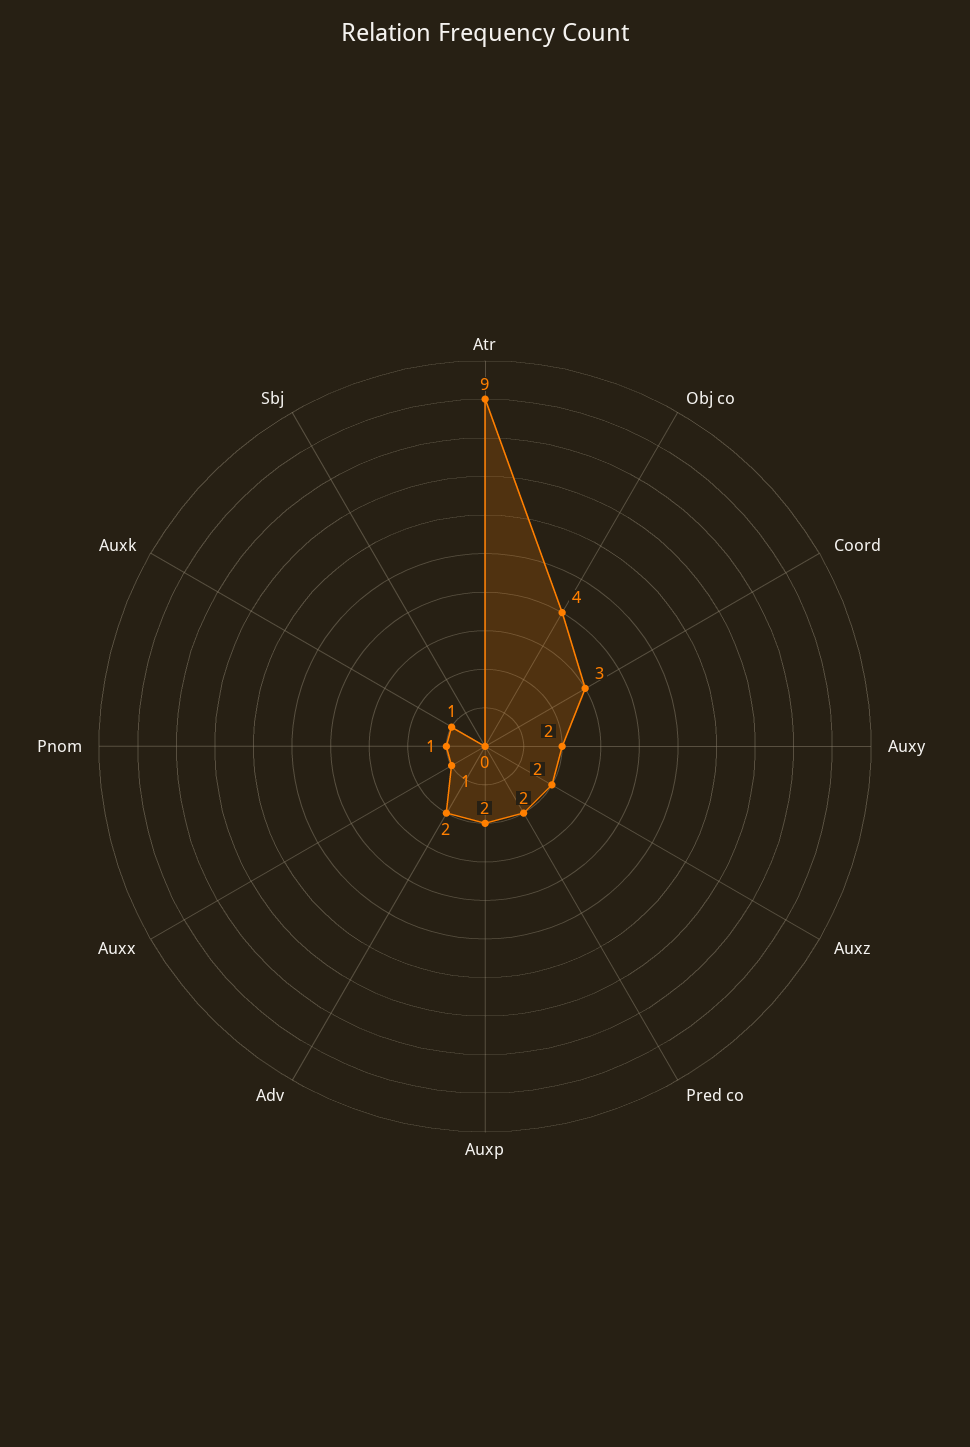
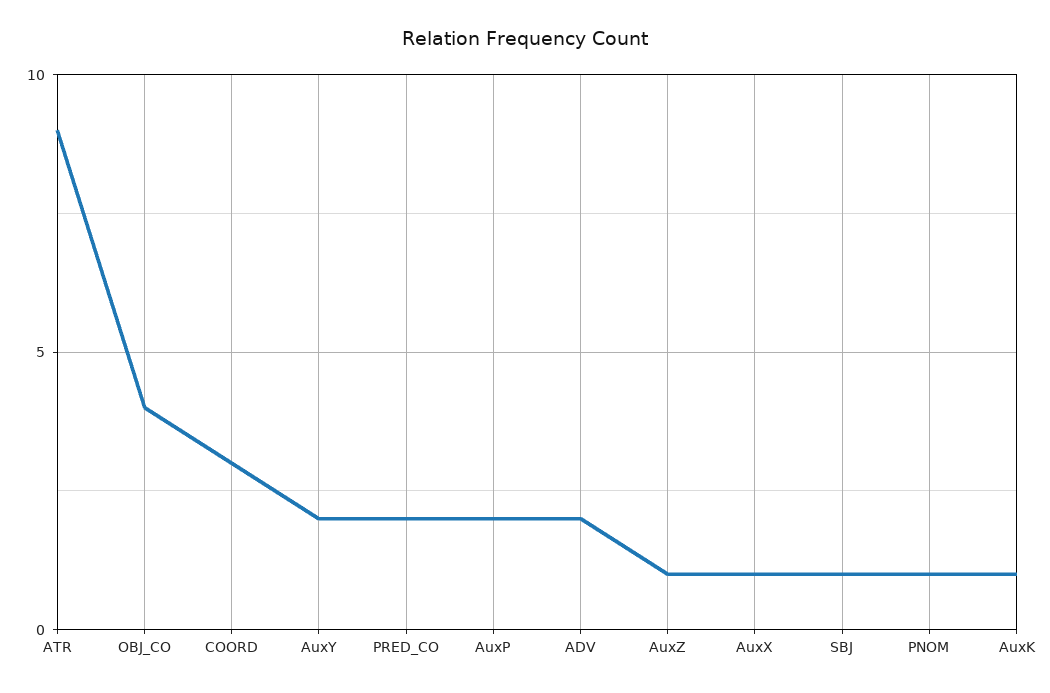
Auxz: 2 -> 1
Sbj: 0 -> 1

